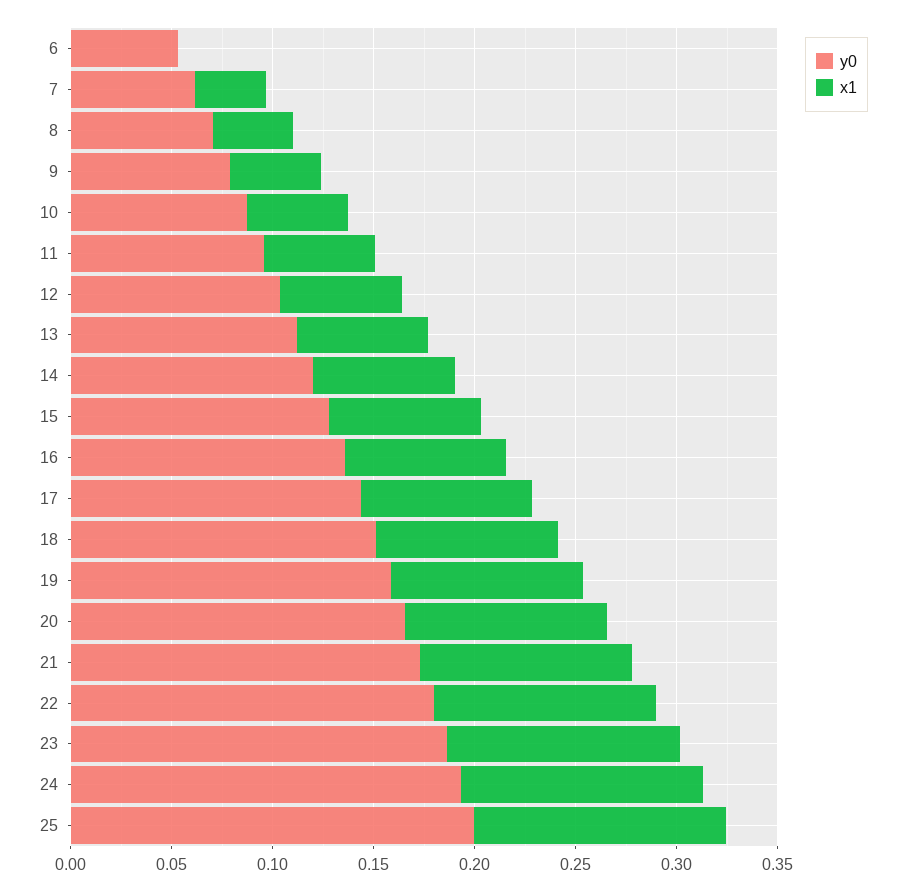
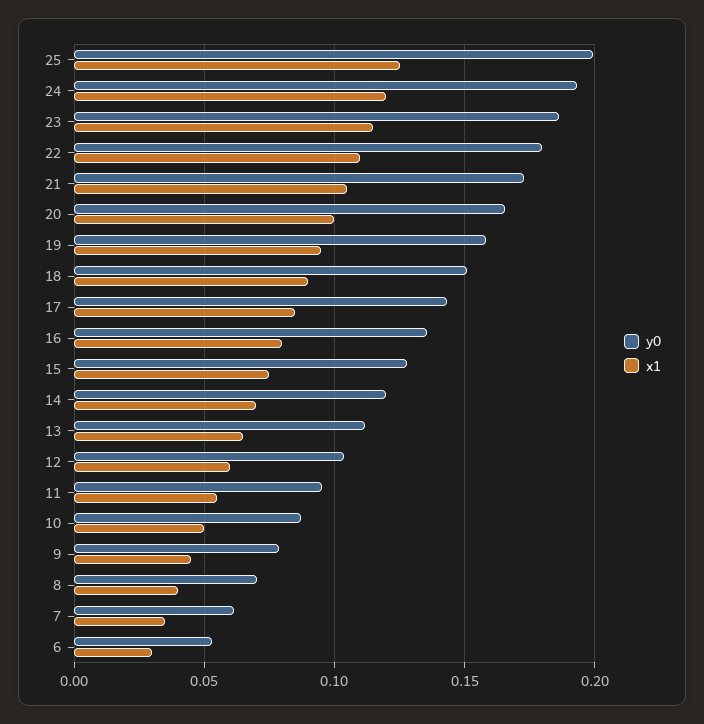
x1, 6: 0 -> 0.03

